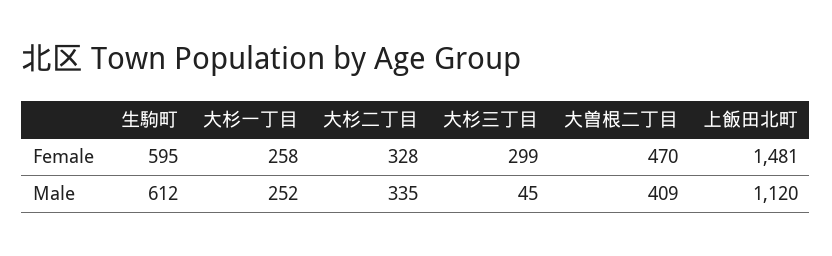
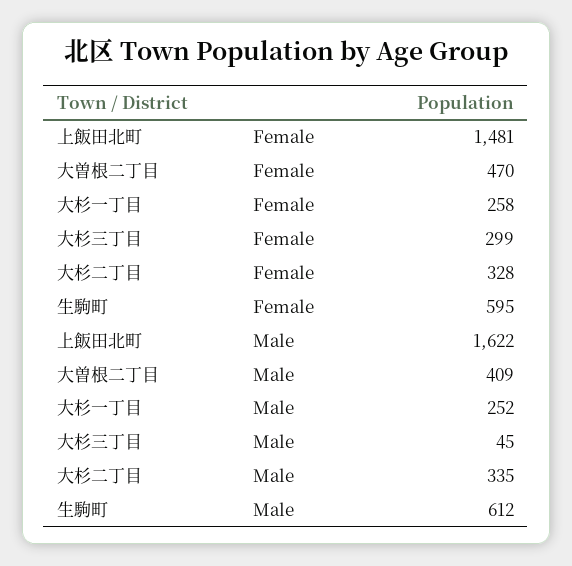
上飯田北町, Male: 1120 -> 1622

